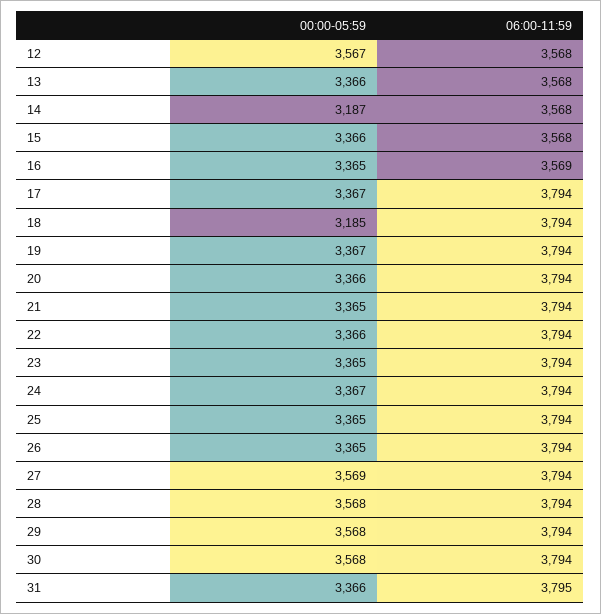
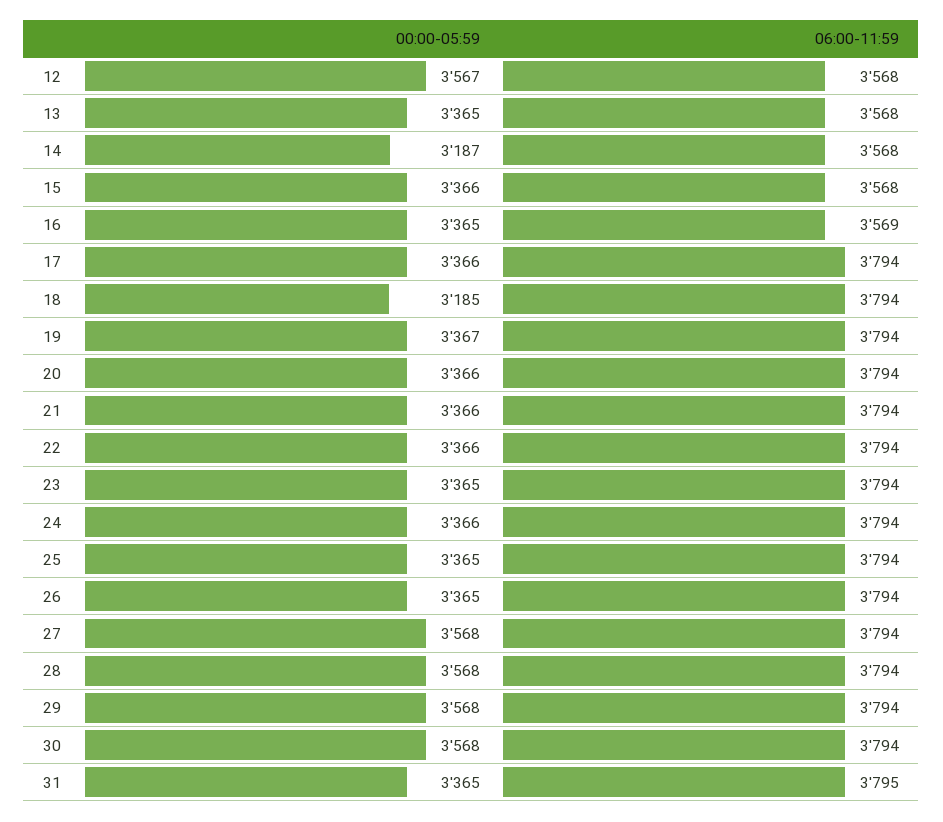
00:00-05:59, 13: 3366 -> 3365
00:00-05:59, 17: 3367 -> 3366
00:00-05:59, 21: 3365 -> 3366
00:00-05:59, 24: 3367 -> 3366
00:00-05:59, 27: 3569 -> 3568
00:00-05:59, 31: 3366 -> 3365

